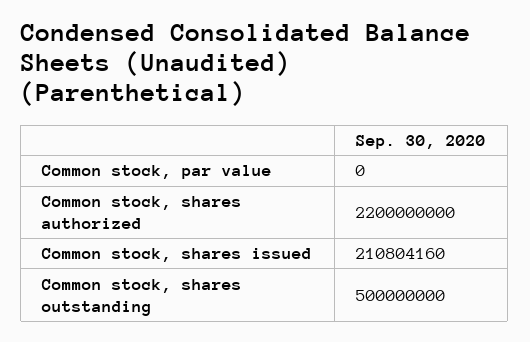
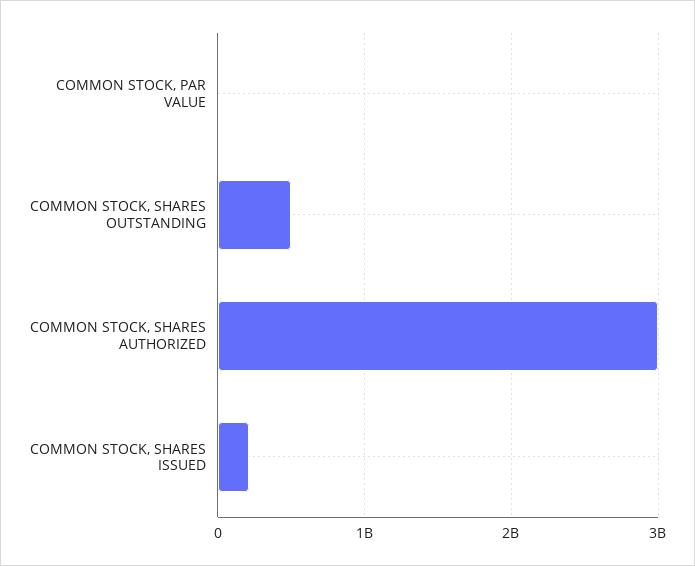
Common stock, shares authorized: 2200000000 -> 3000000000

